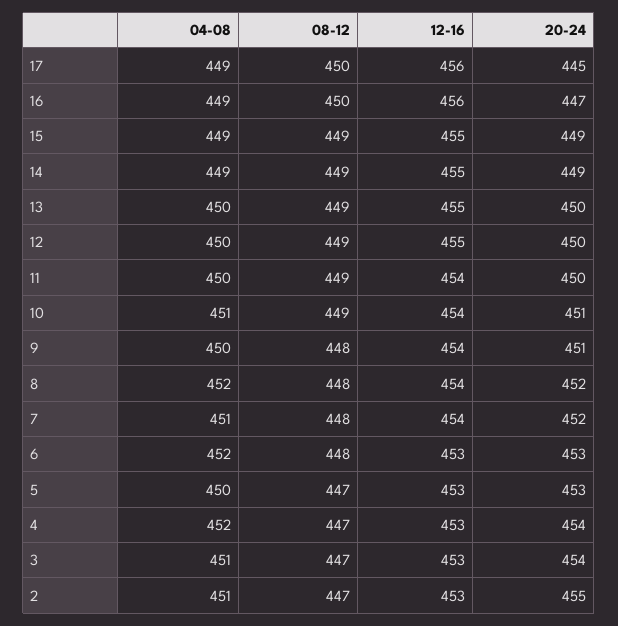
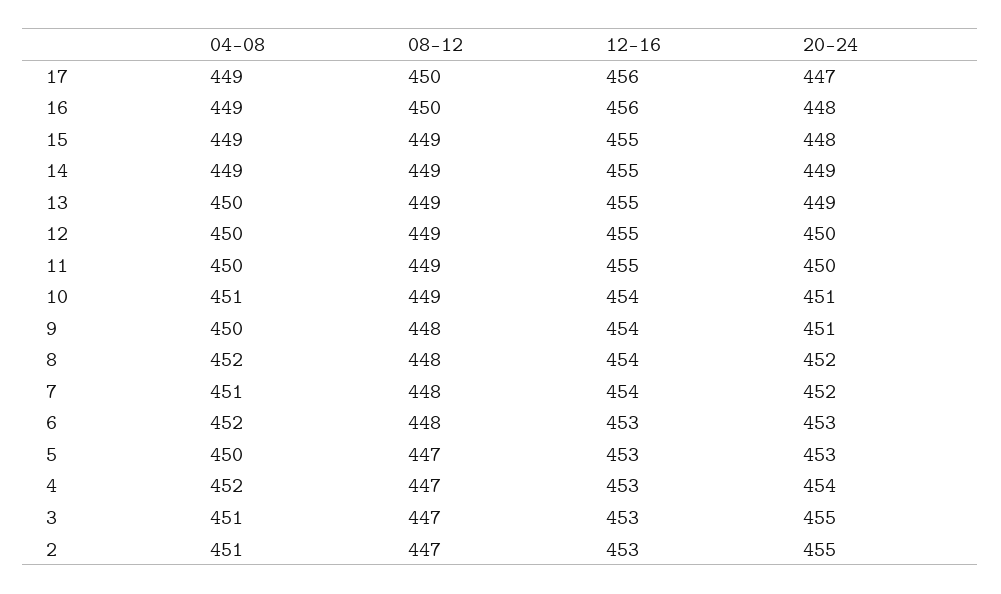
20-24, 17: 445 -> 447
20-24, 16: 447 -> 448
20-24, 15: 449 -> 448
20-24, 13: 450 -> 449
12-16, 11: 454 -> 455
20-24, 3: 454 -> 455

